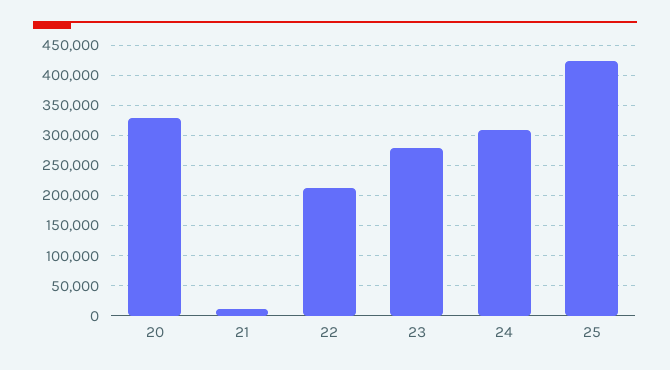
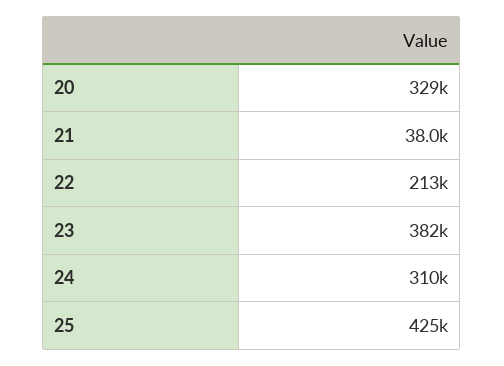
21: 10000 -> 38000
23: 280000 -> 382000

